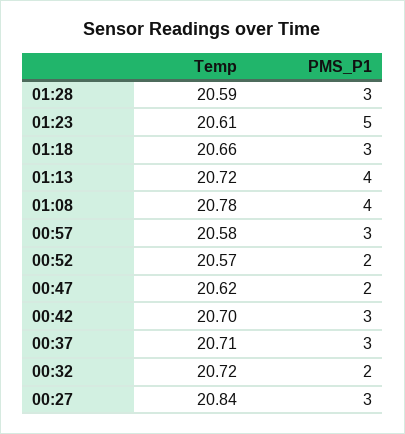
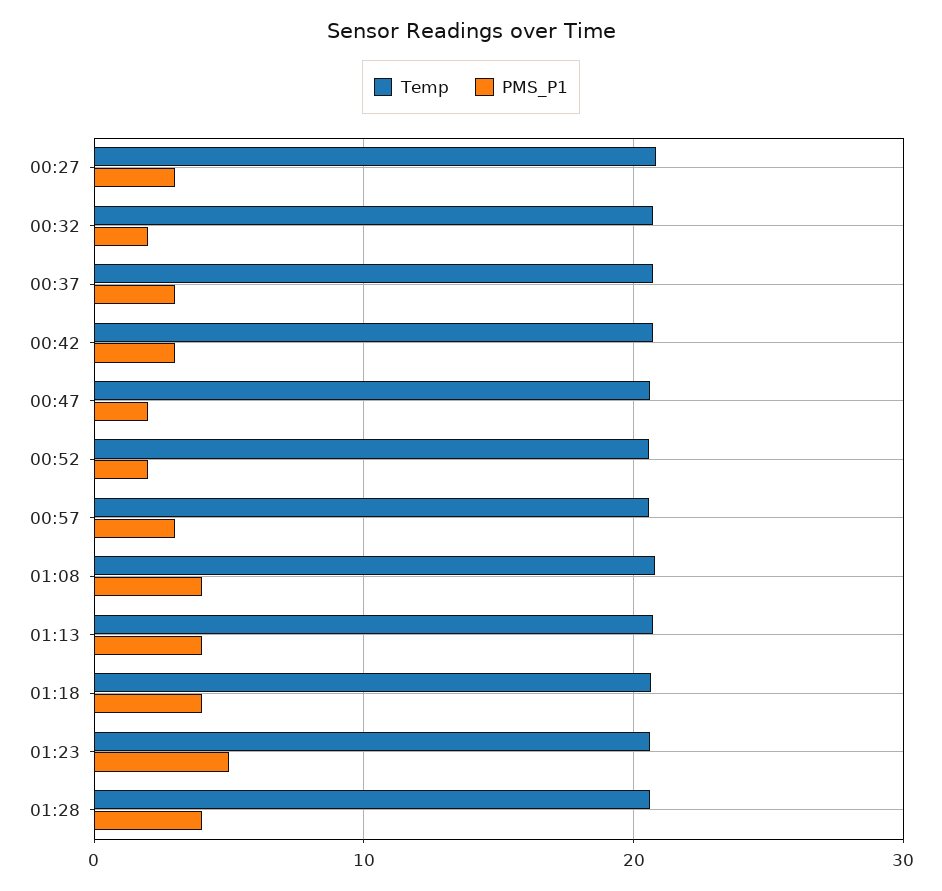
PMS_P1, 01:28: 3 -> 4
PMS_P1, 01:18: 3 -> 4

